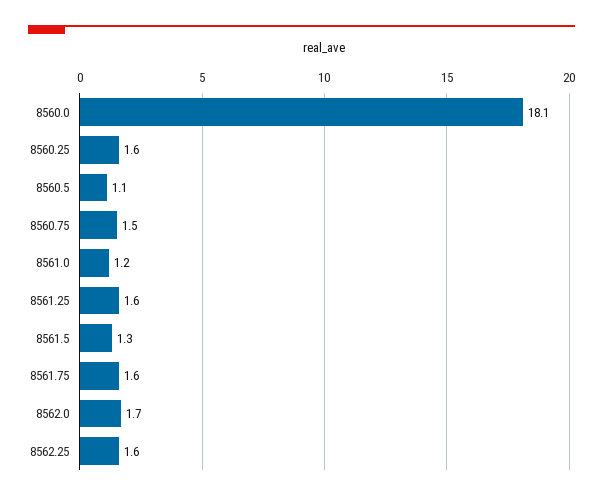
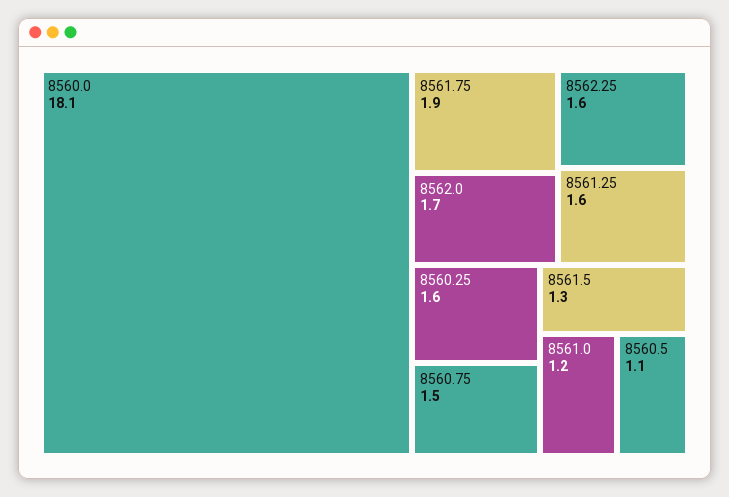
8561.75: 1.6 -> 1.9

